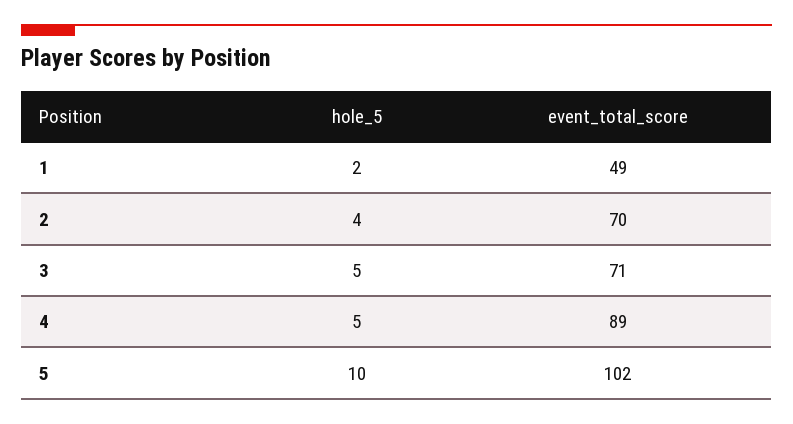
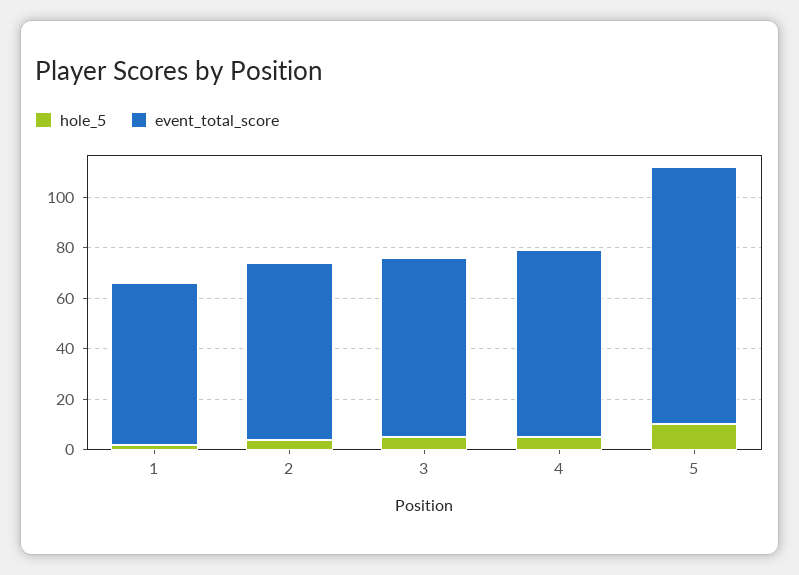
event_total_score, 1: 49 -> 65
event_total_score, 4: 89 -> 75

